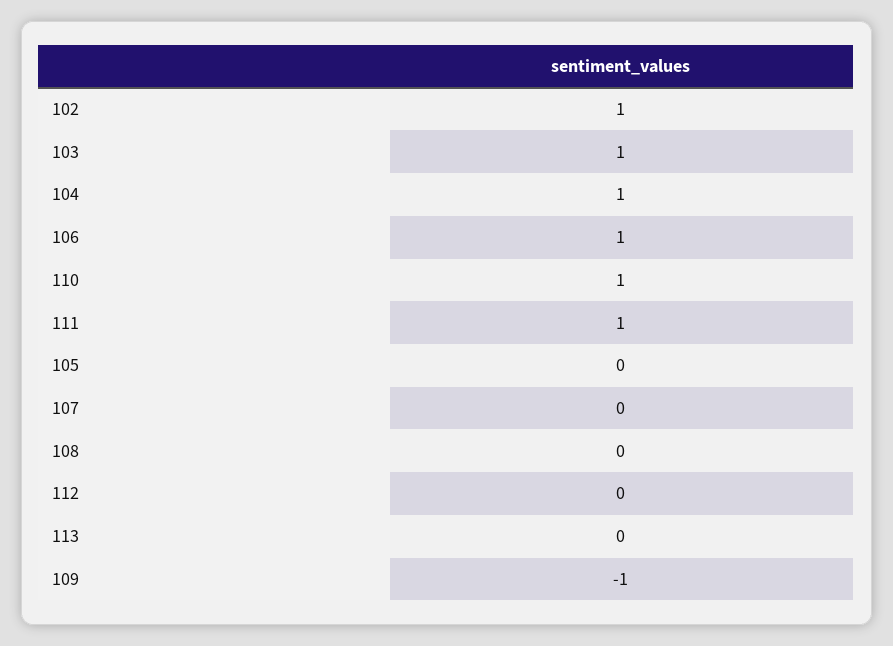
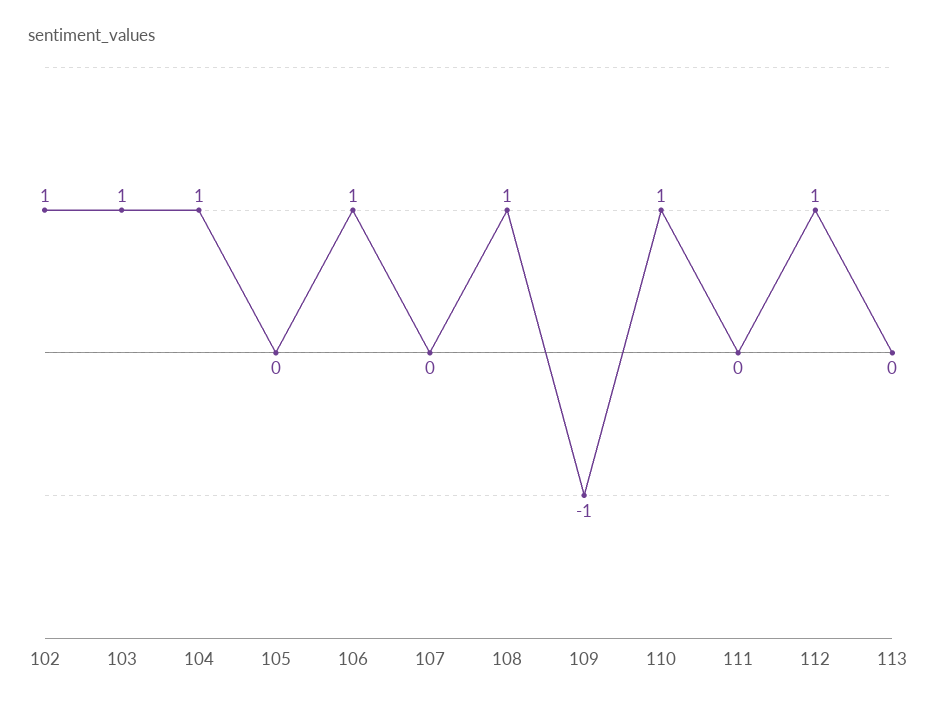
111: 1 -> 0
108: 0 -> 1
112: 0 -> 1

